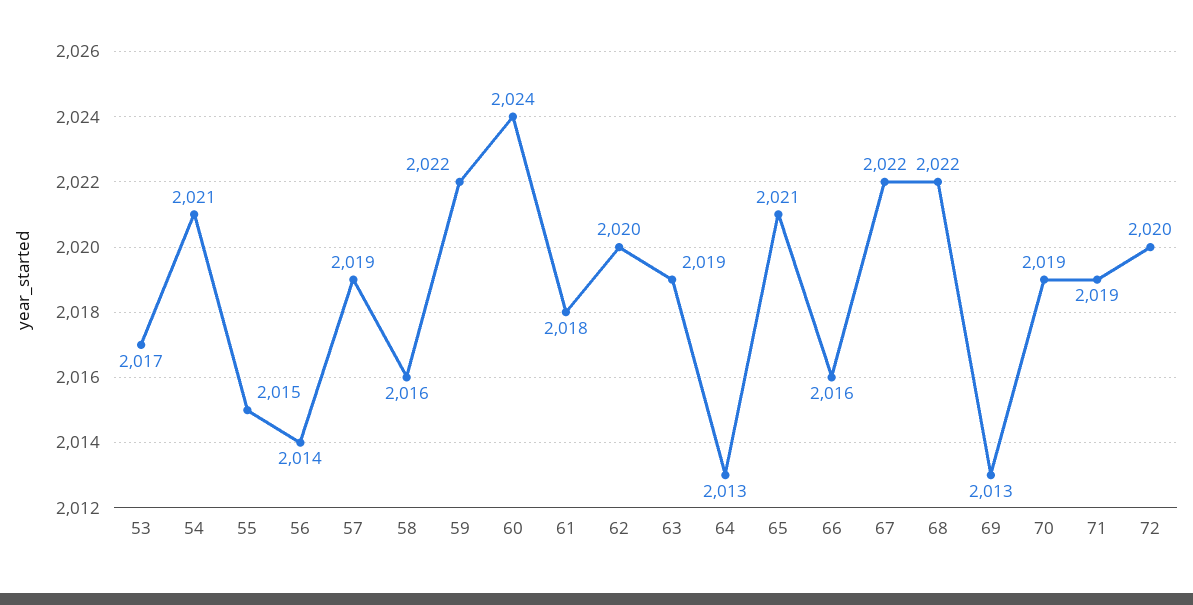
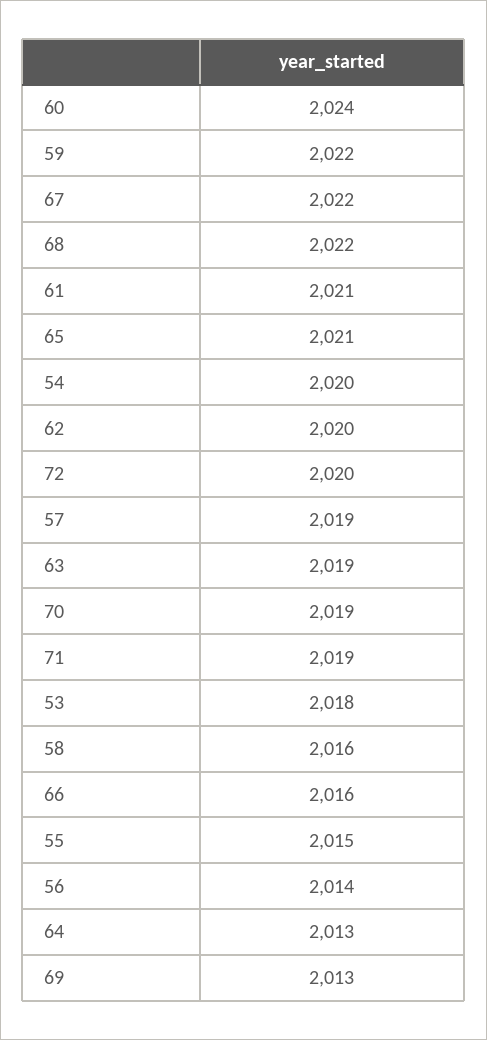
53: 2017 -> 2018
54: 2021 -> 2020
61: 2018 -> 2021

